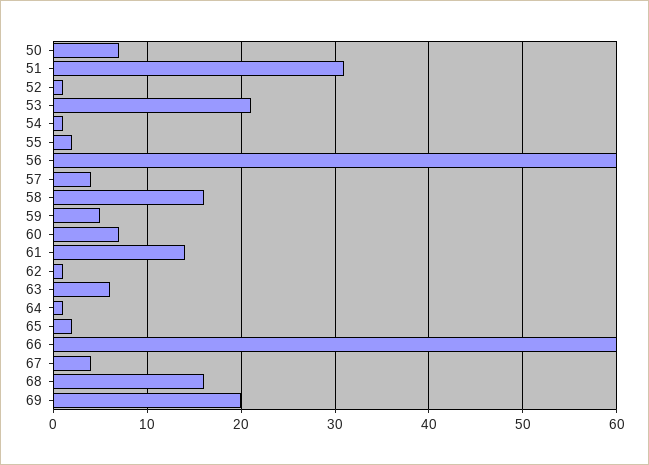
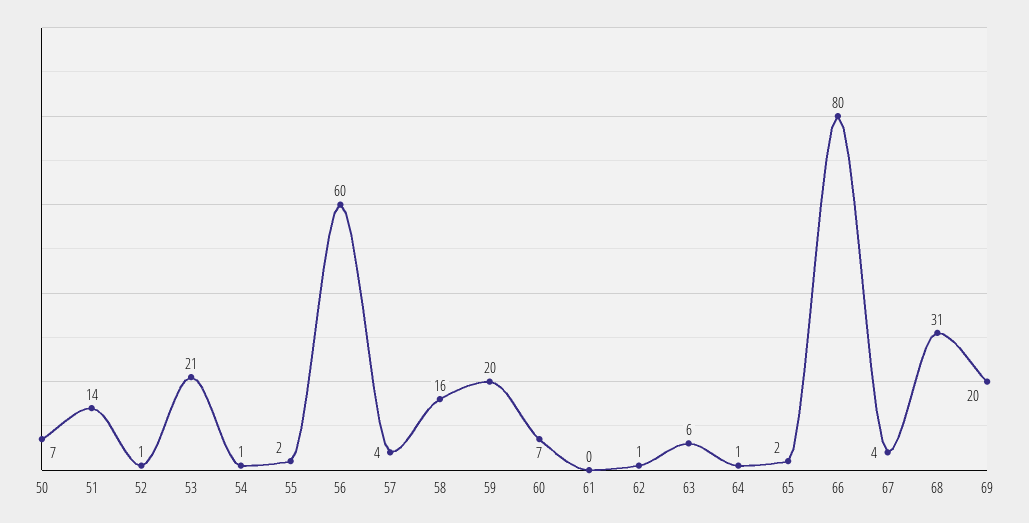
51: 31 -> 14
59: 5 -> 20
61: 14 -> 0
66: 60 -> 80
68: 16 -> 31

